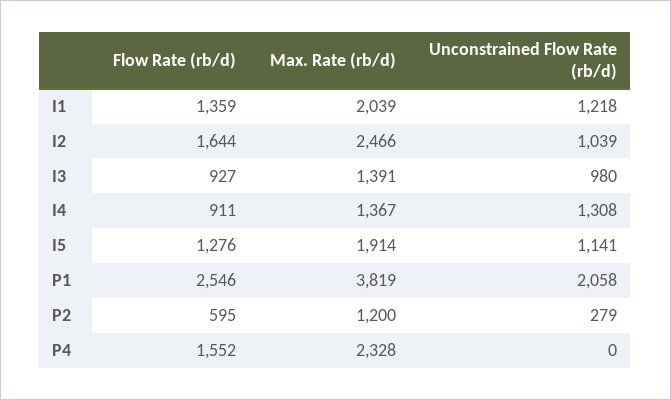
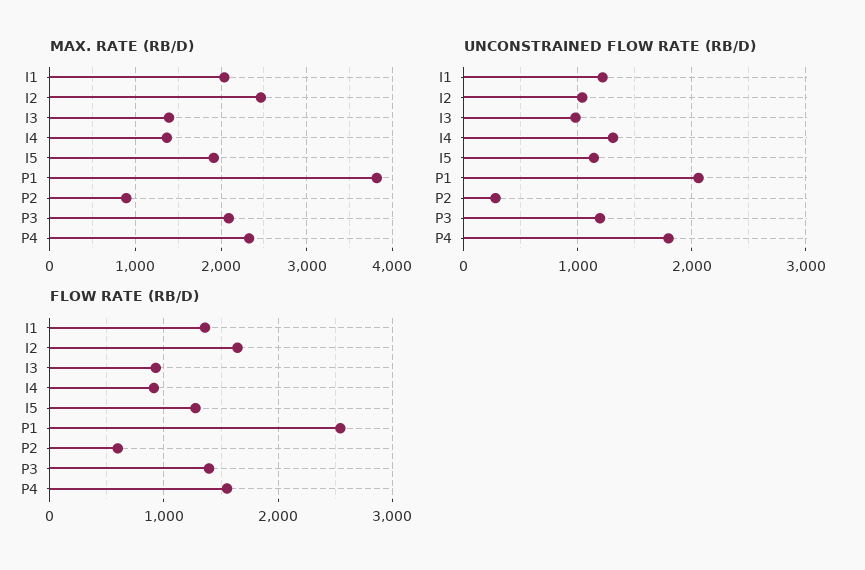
Max. Rate (rb/d), P2: 1200 -> 900
Unconstrained Flow Rate (rb/d), P4: 0 -> 1800
Max. Rate (rb/d), P3: none -> 2100
Unconstrained Flow Rate (rb/d), P3: none -> 1200
Flow Rate (rb/d), P3: none -> 1400

